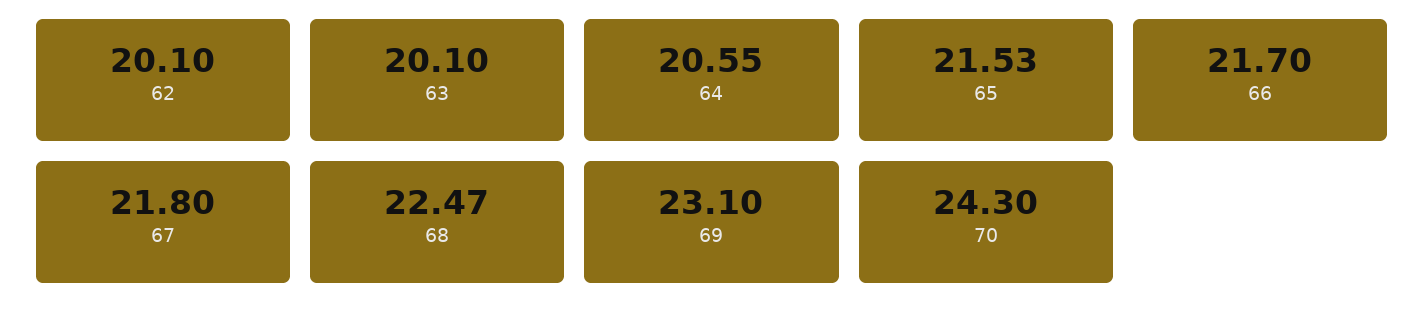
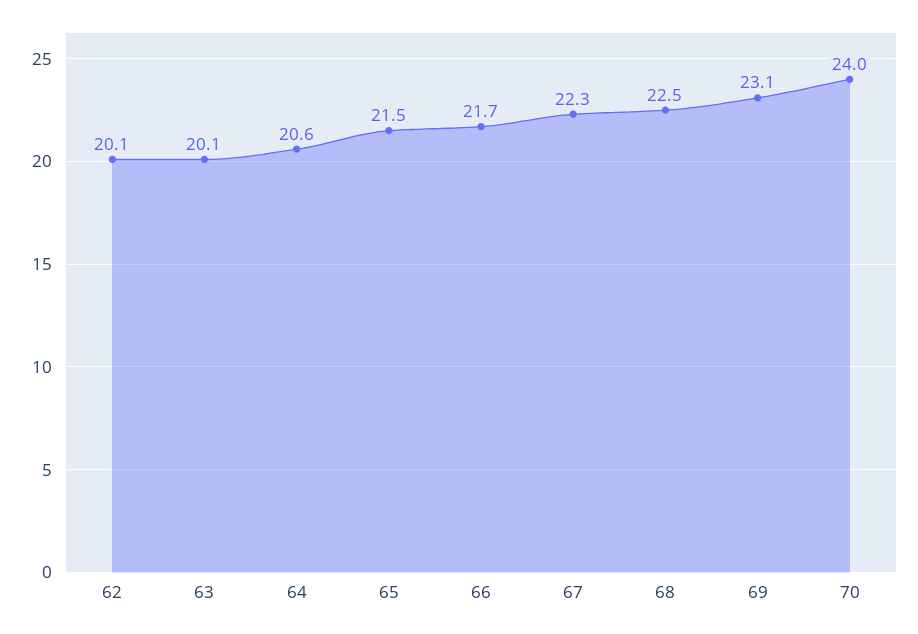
67: 21.8 -> 22.3
70: 24.3 -> 24

